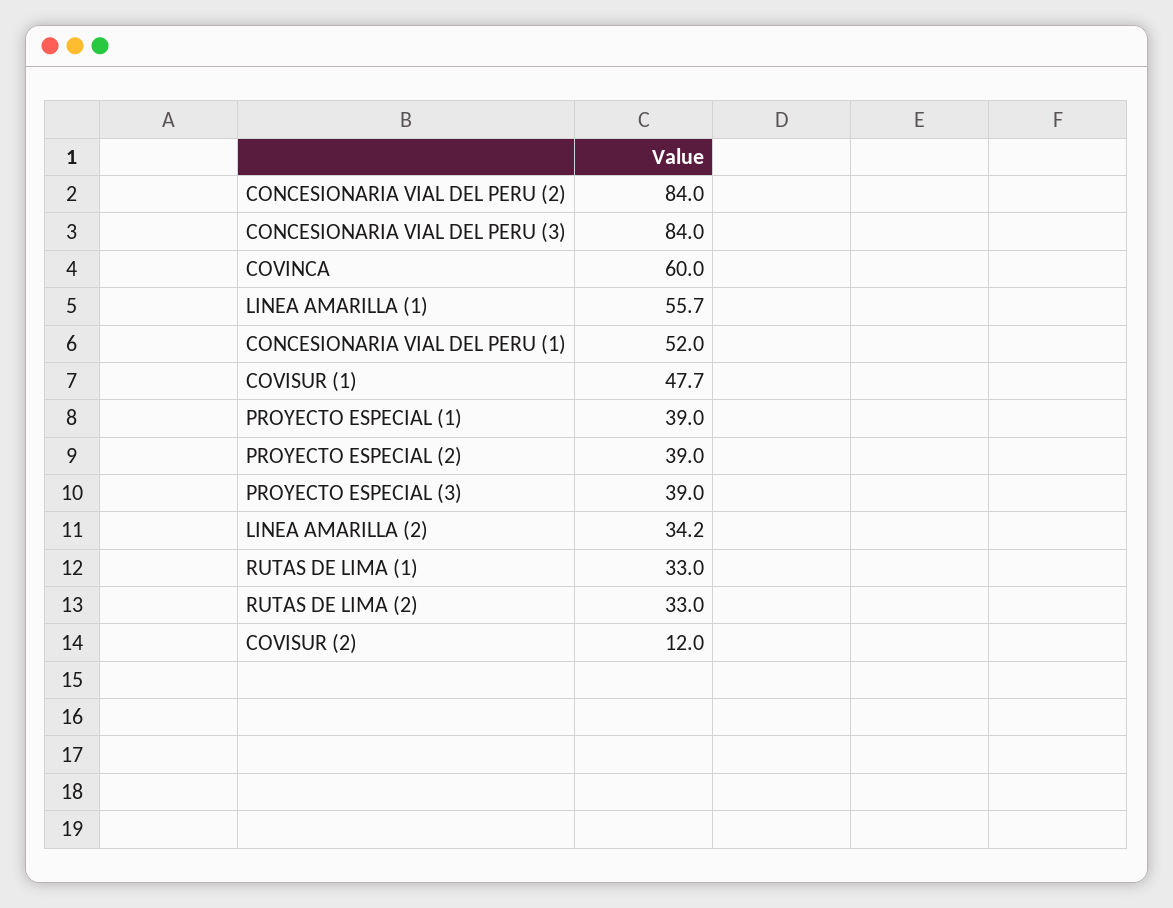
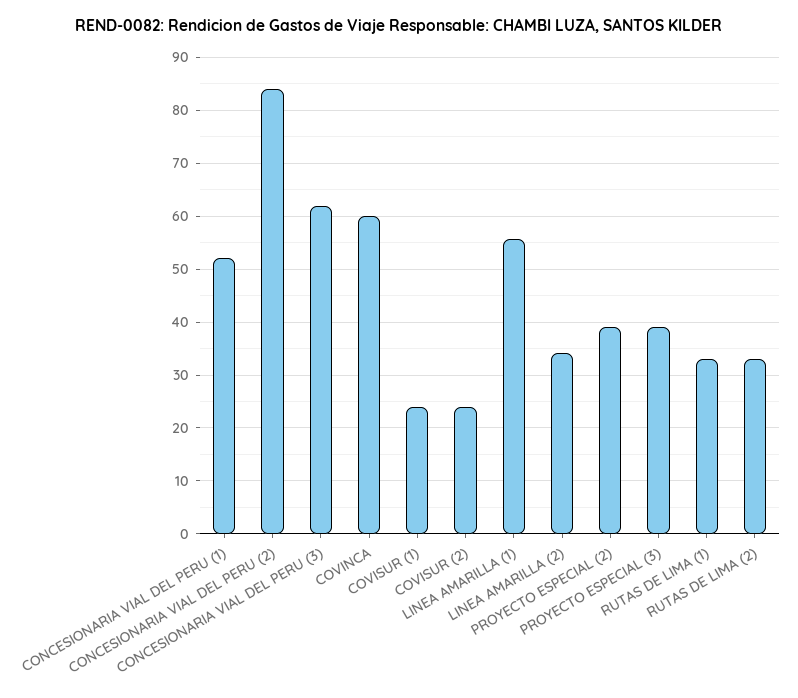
CONCESIONARIA VIAL DEL PERU (3): 84 -> 62
COVISUR (1): 47.7 -> 24
PROYECTO ESPECIAL (1): 39 -> none
COVISUR (2): 12 -> 24

